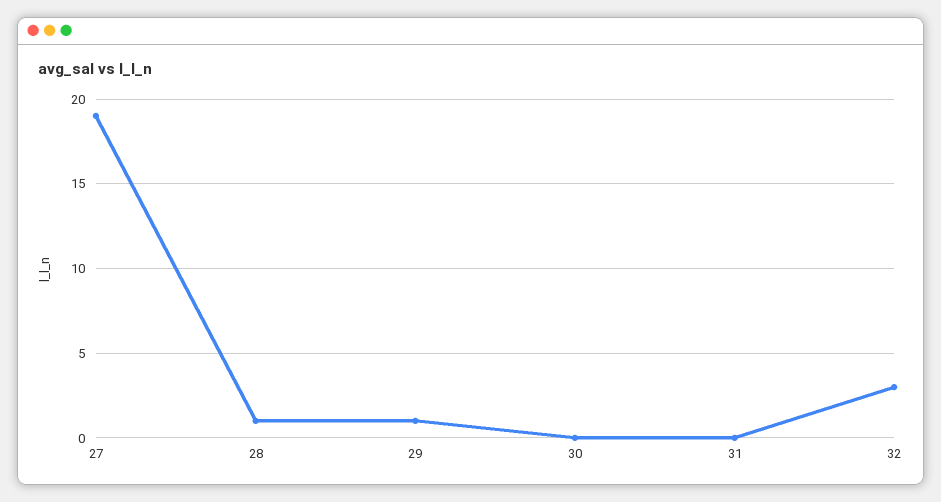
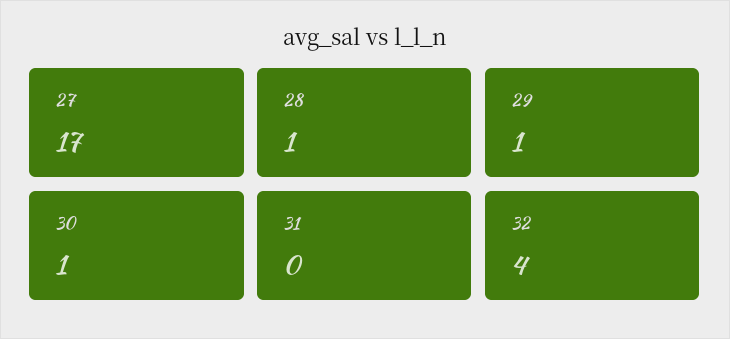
27: 19 -> 17
30: 0 -> 1
32: 3 -> 4

